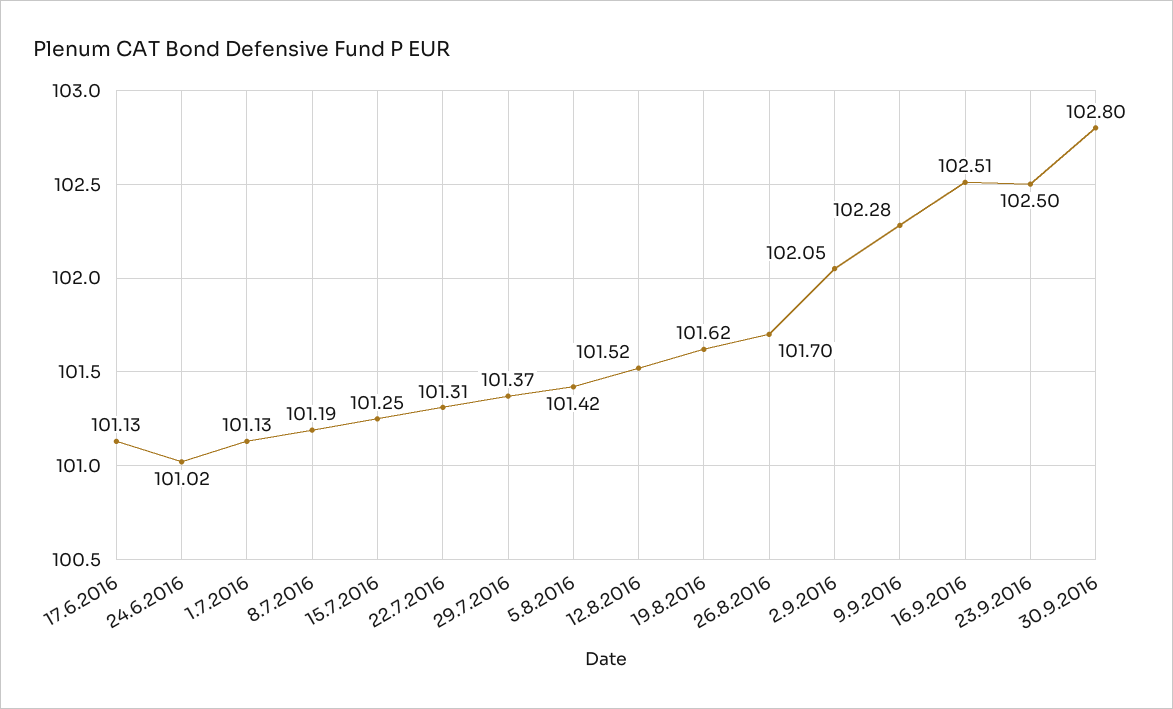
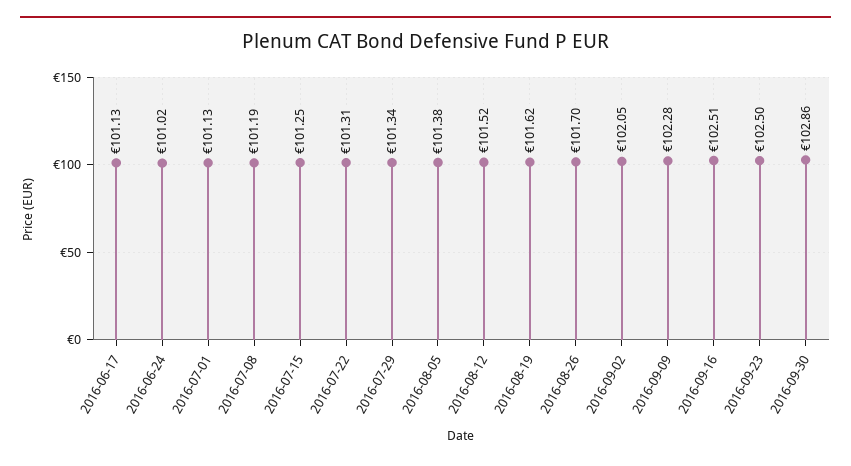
29.7.2016: 101.37 -> 101.34
5.8.2016: 101.42 -> 101.38
30.9.2016: 102.8 -> 102.86

